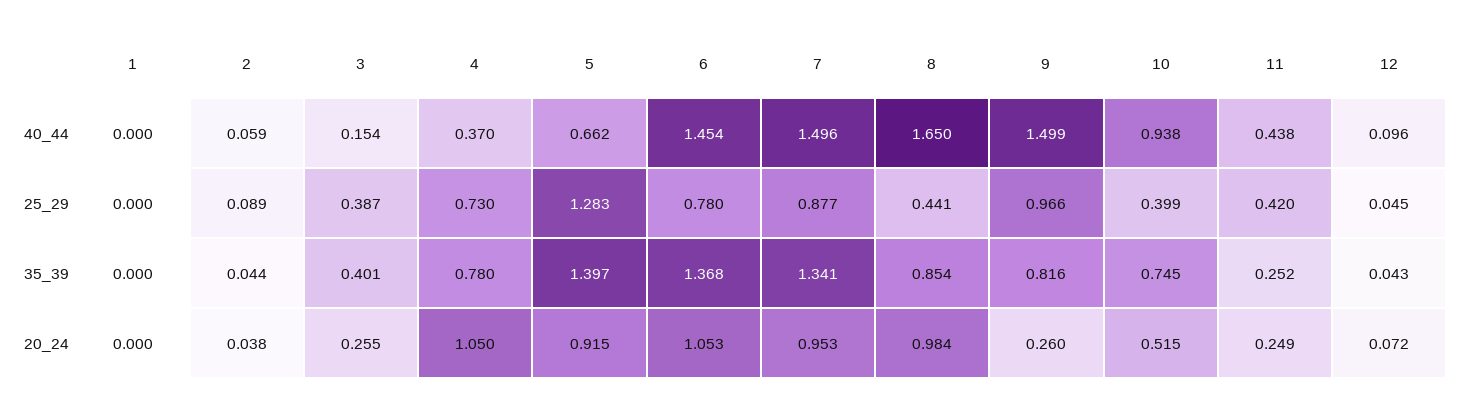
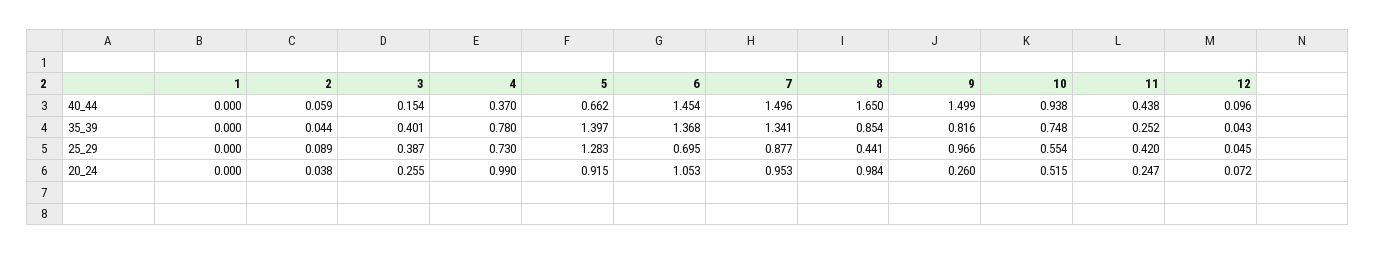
6, 25_29: 0.78 -> 0.695
10, 25_29: 0.399 -> 0.554
10, 35_39: 0.745 -> 0.748
4, 20_24: 1.05 -> 0.99
11, 20_24: 0.249 -> 0.247

